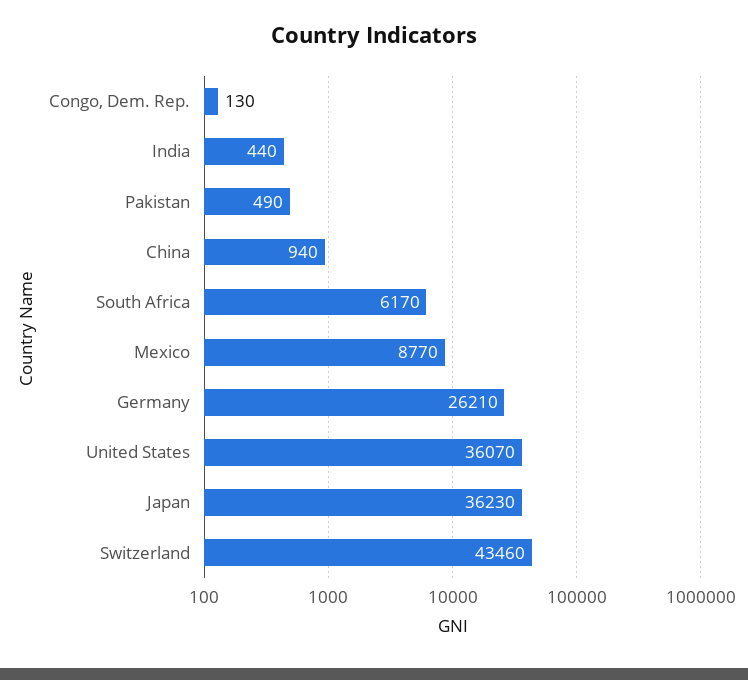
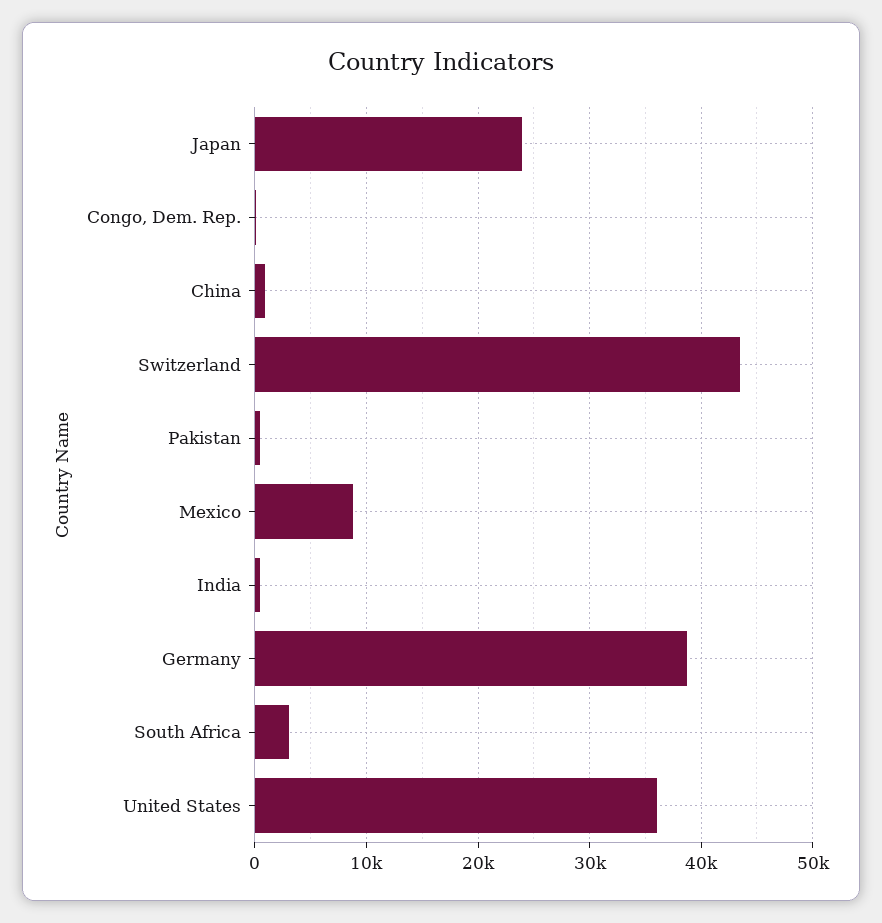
South Africa: 6170 -> 3000
Germany: 26210 -> 39000
Japan: 36230 -> 24000

